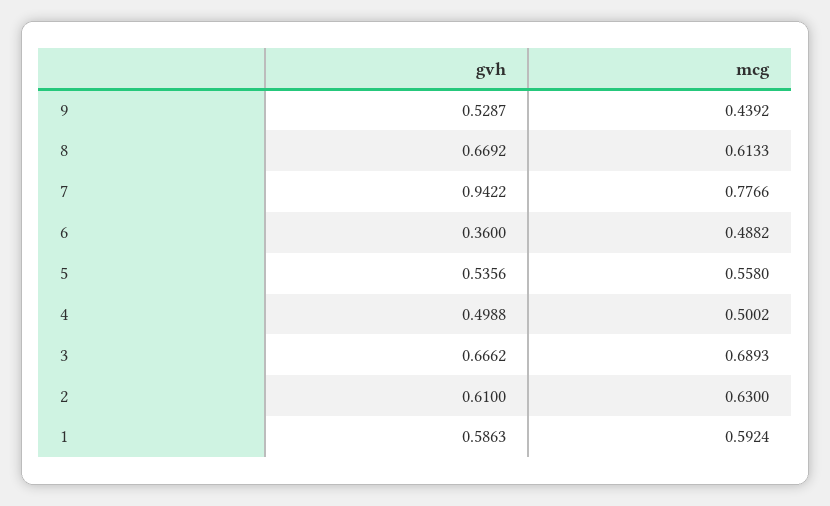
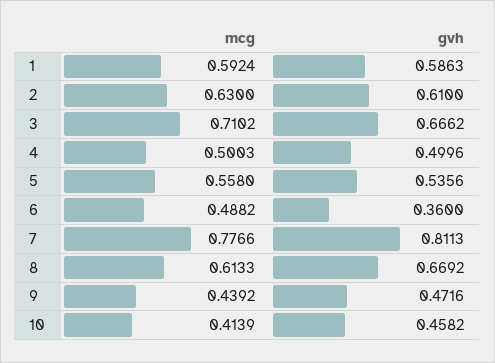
gvh, 9: 0.5287 -> 0.4716
gvh, 7: 0.9422 -> 0.8113
gvh, 4: 0.4988 -> 0.4996
mcg, 4: 0.5002 -> 0.5003
mcg, 3: 0.6893 -> 0.7102
mcg, 10: none -> 0.4139
gvh, 10: none -> 0.4582

